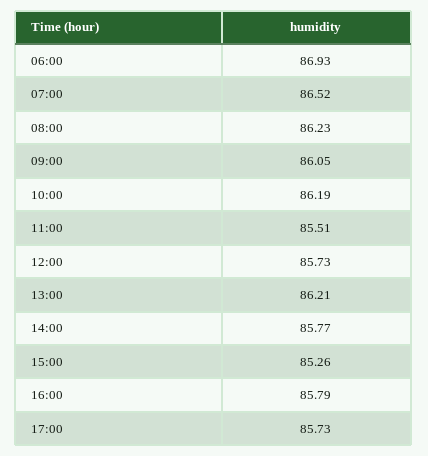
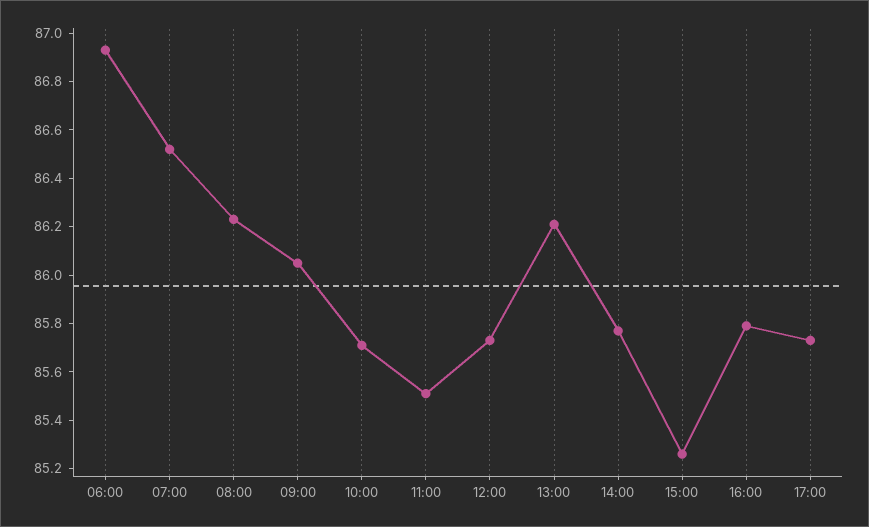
10:00: 86.19 -> 85.7

